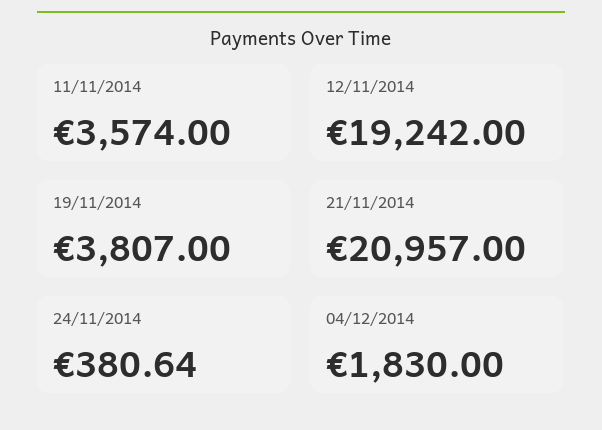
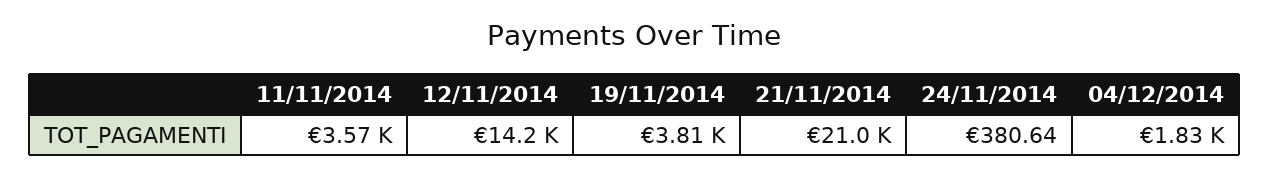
12/11/2014: 19242 -> 14200

